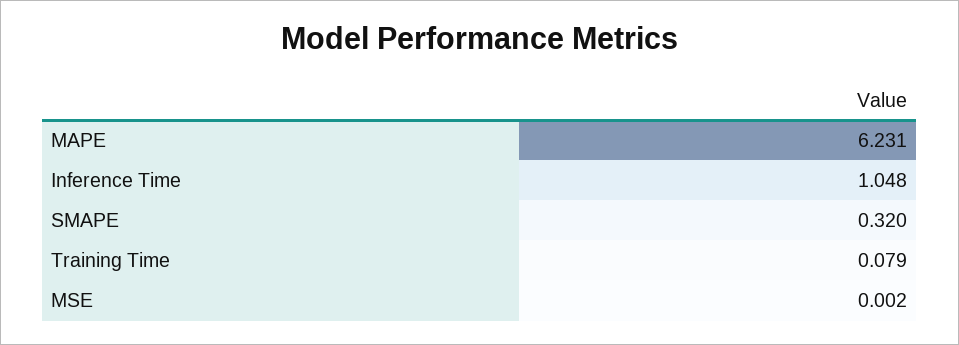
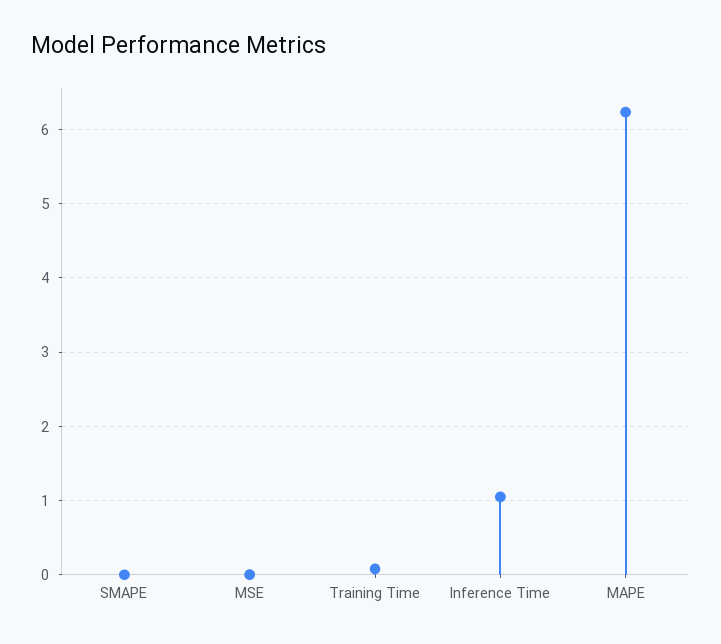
SMAPE: 0.32 -> 0

